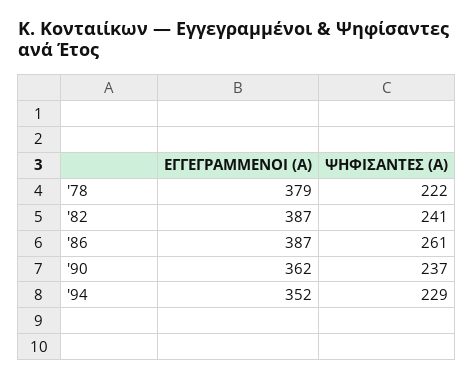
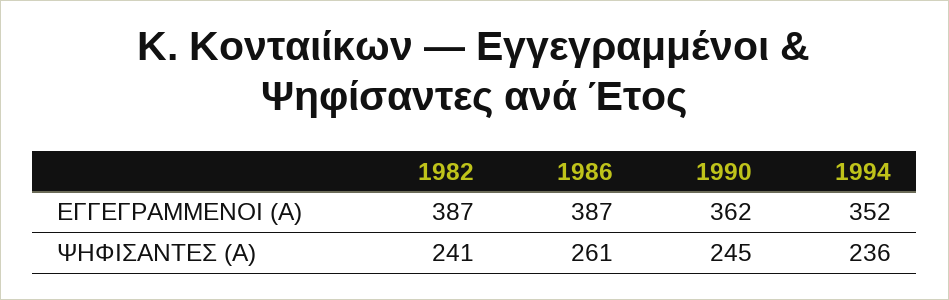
ΕΓΓΕΓΡΑΜΜΕΝΟΙ (Α), '78: 379 -> none
ΨΗΦΙΣΑΝΤΕΣ (Α), '78: 222 -> none
ΨΗΦΙΣΑΝΤΕΣ (Α), '90: 237 -> 245
ΨΗΦΙΣΑΝΤΕΣ (Α), '94: 229 -> 236

